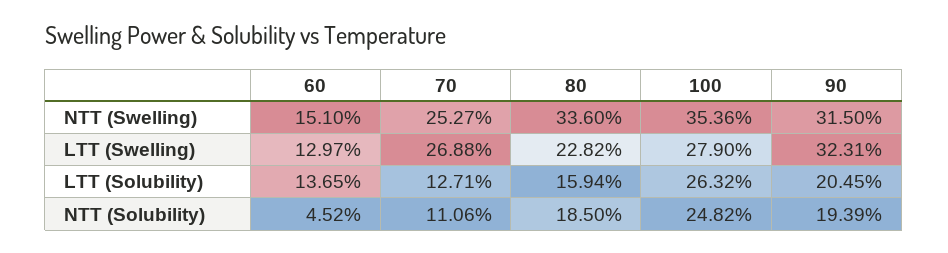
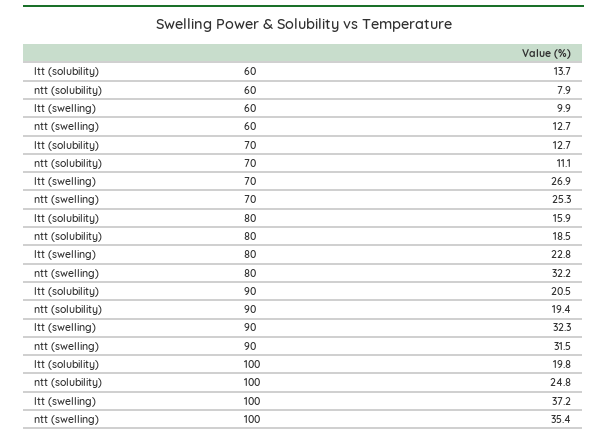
60, NTT (Swelling): 15.1 -> 12.7
80, NTT (Swelling): 33.6 -> 32.2
60, LTT (Swelling): 12.97 -> 9.9
100, LTT (Swelling): 27.9 -> 37.2
100, LTT (Solubility): 26.32 -> 19.8
60, NTT (Solubility): 4.52 -> 7.9

